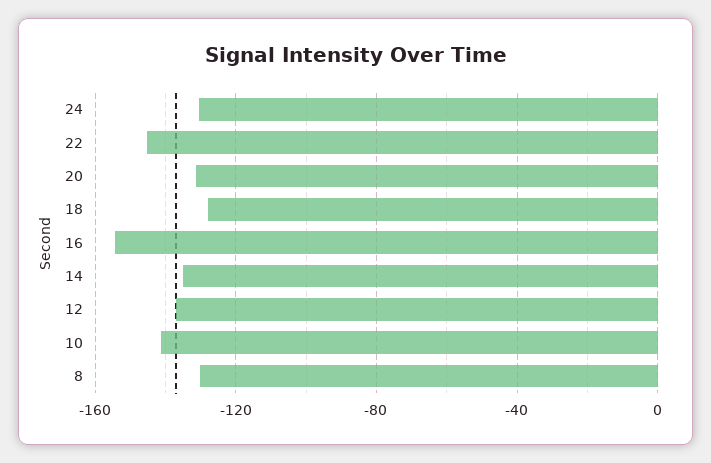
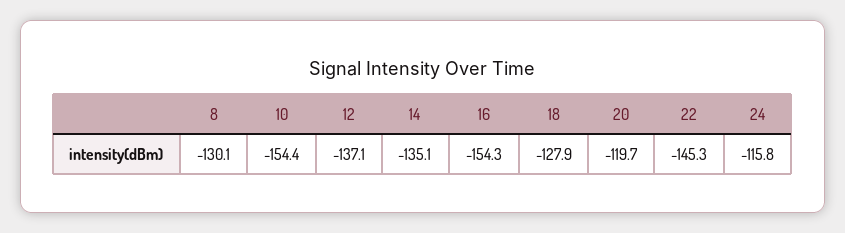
24: -130 -> -115.8
20: -130 -> -119.7
10: -140 -> -154.4

